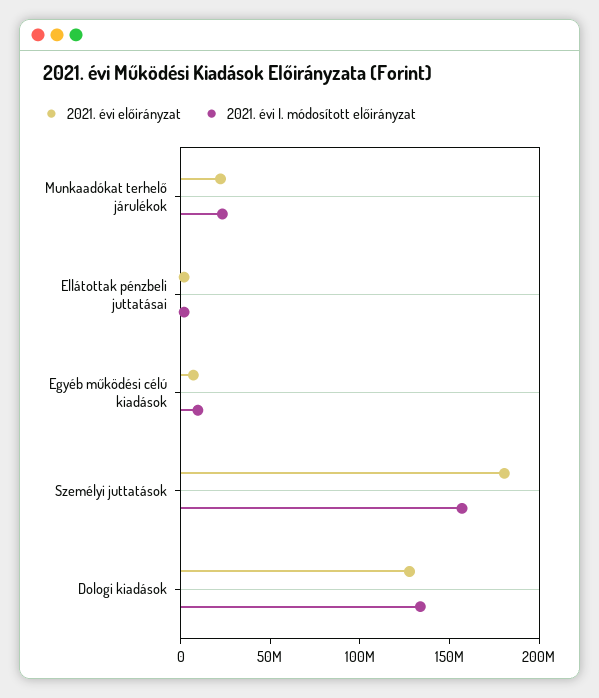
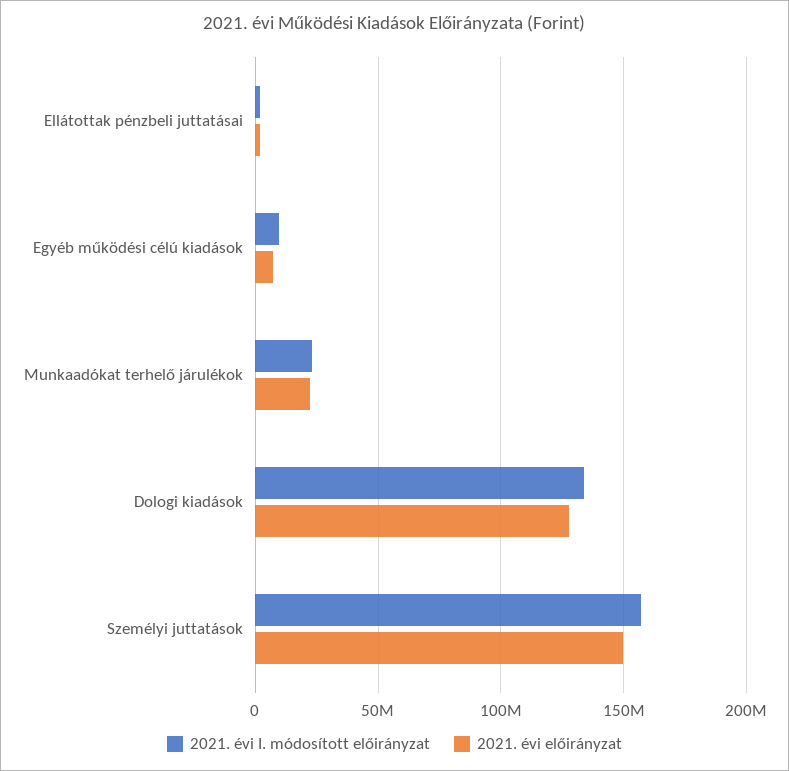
2021. évi előirányzat, Személyi juttatások: 180000000 -> 150000000

